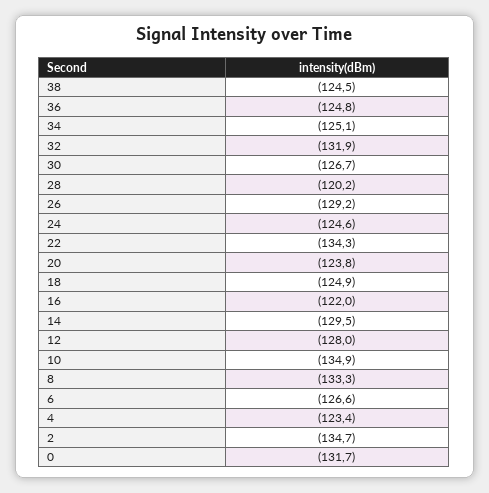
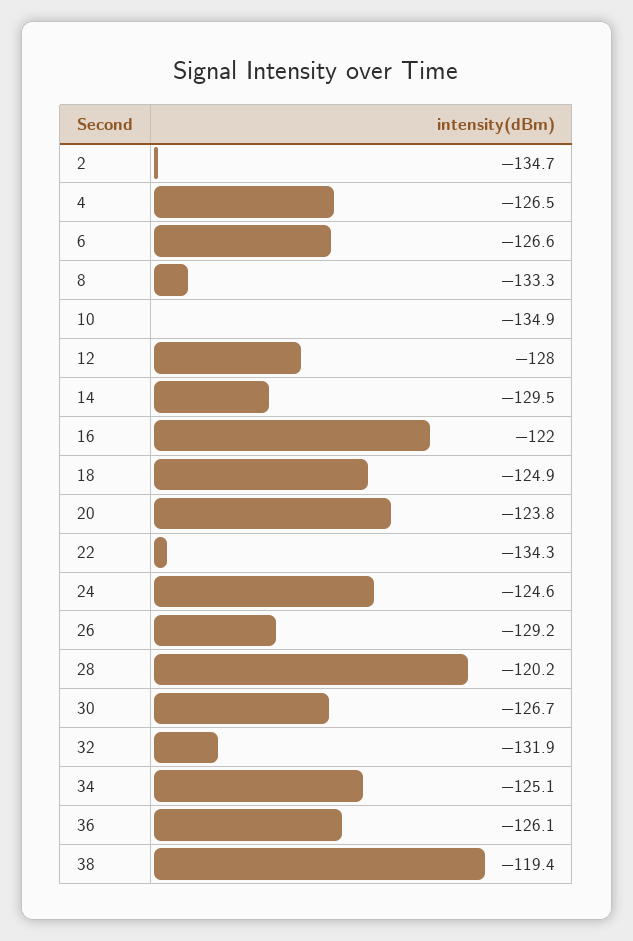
38: -124.5 -> -119.4
36: -124.8 -> -126.1
4: -123.4 -> -126.5
0: -131.7 -> none

